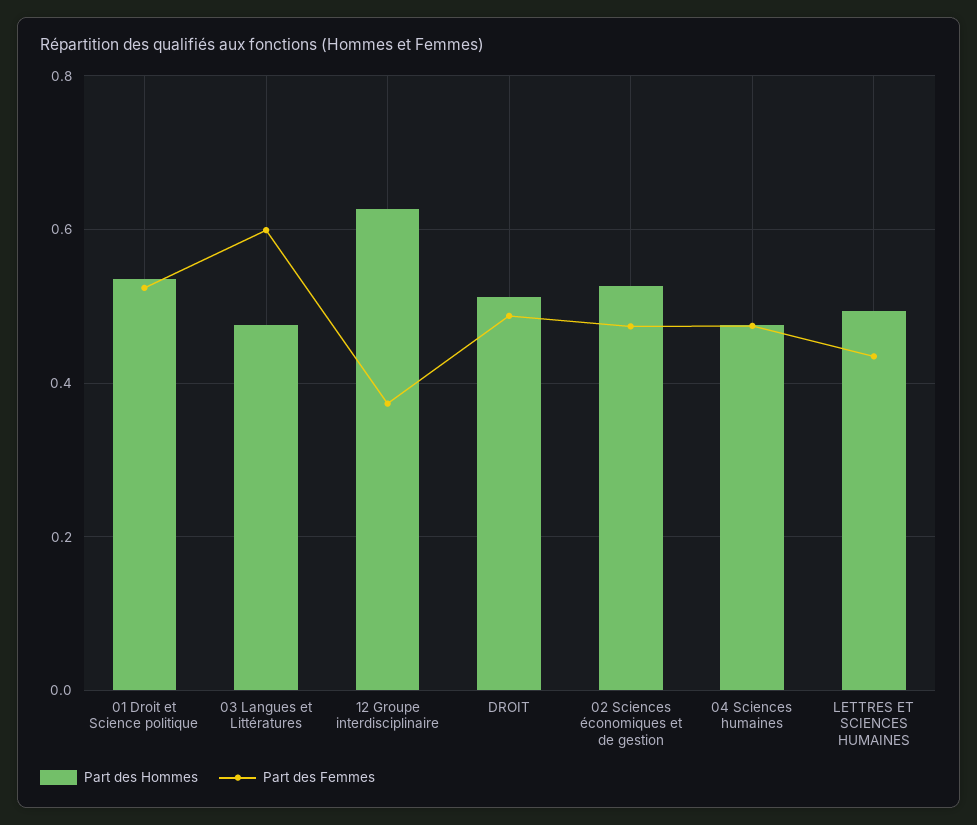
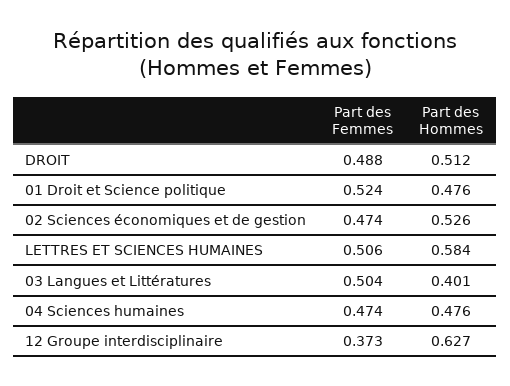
Part des Hommes, 01 Droit et Science politique: 0.54 -> 0.476
Part des Hommes, 03 Langues et Littératures: 0.48 -> 0.401
Part des Femmes, 03 Langues et Littératures: 0.6 -> 0.504
Part des Hommes, LETTRES ET SCIENCES HUMAINES: 0.5 -> 0.584
Part des Femmes, LETTRES ET SCIENCES HUMAINES: 0.44 -> 0.506

